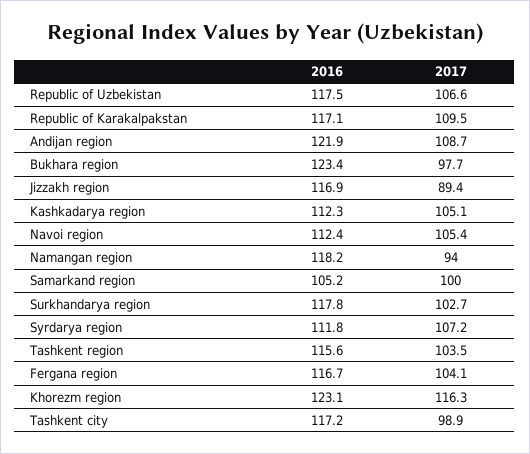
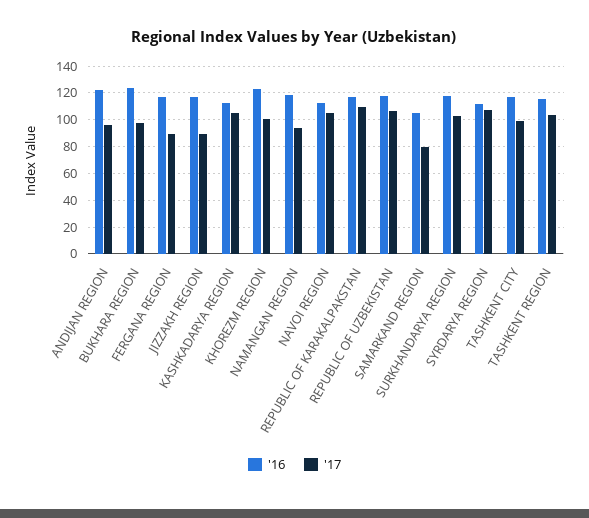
2017, Andijan region: 108.7 -> 95
2017, Samarkand region: 100 -> 80
2017, Fergana region: 104.1 -> 90
2017, Khorezm region: 116.3 -> 100

